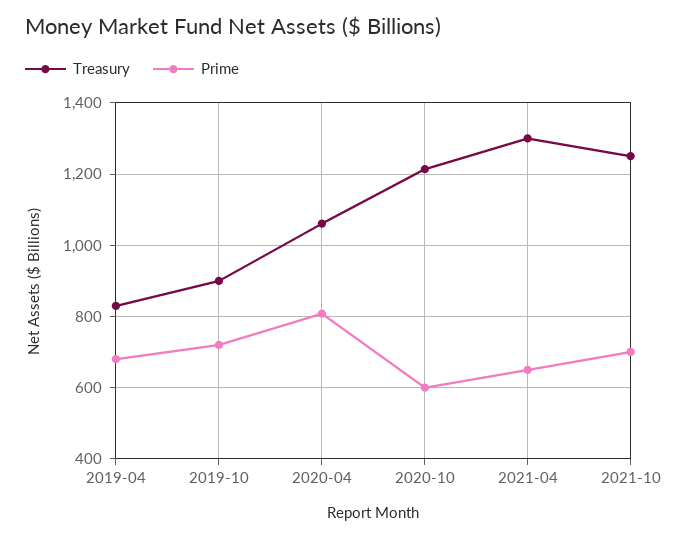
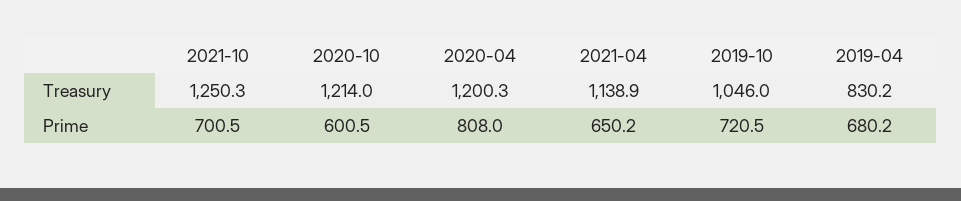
Treasury, 2019-10: 900 -> 1046
Treasury, 2020-04: 1060 -> 1200.3
Treasury, 2021-04: 1300 -> 1138.9

